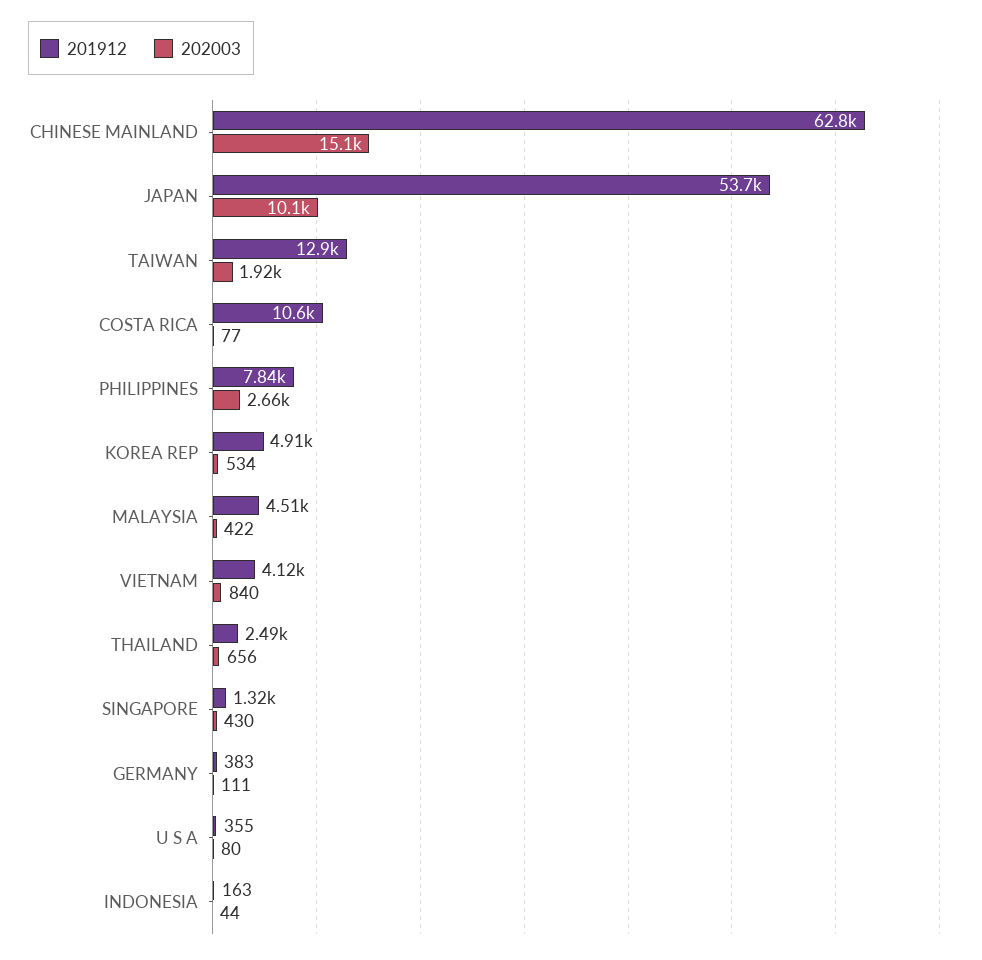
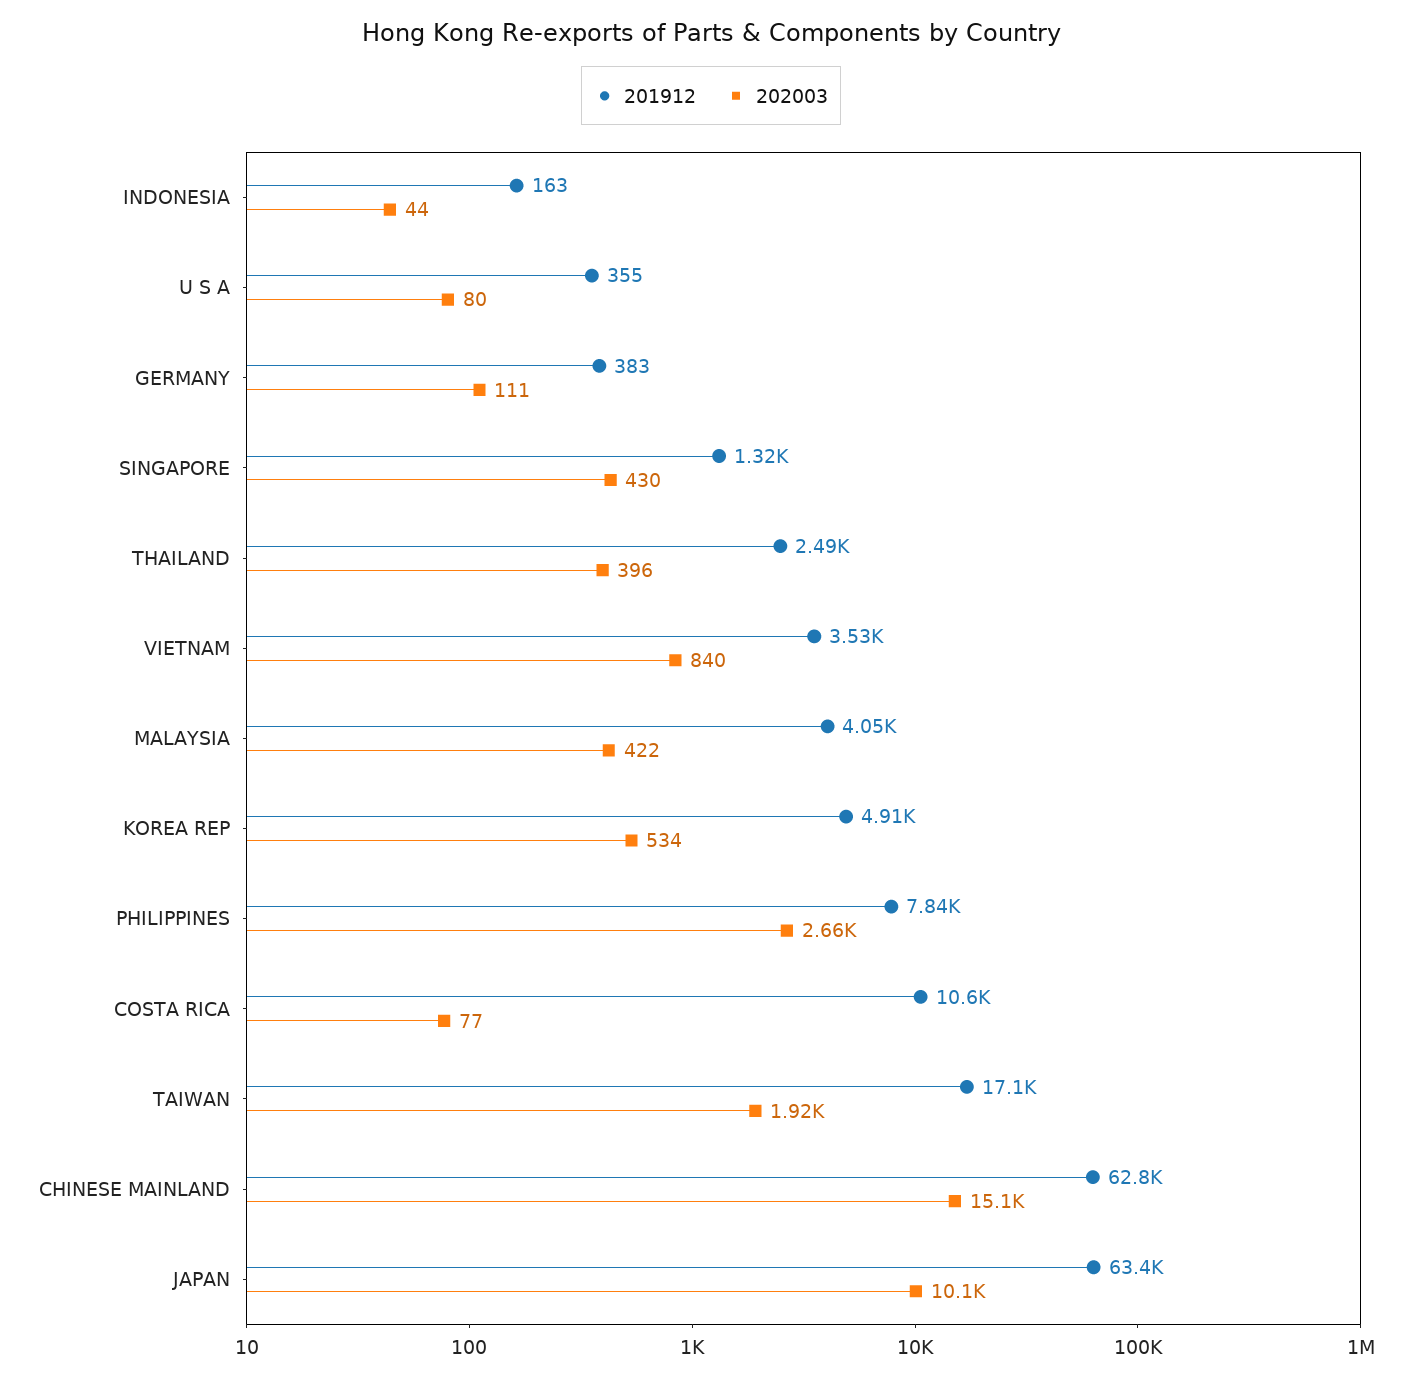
201912, JAPAN: 53700 -> 63400
201912, TAIWAN: 12900 -> 17100
201912, MALAYSIA: 4510 -> 4050
201912, VIETNAM: 4120 -> 3530
202003, THAILAND: 656 -> 396

